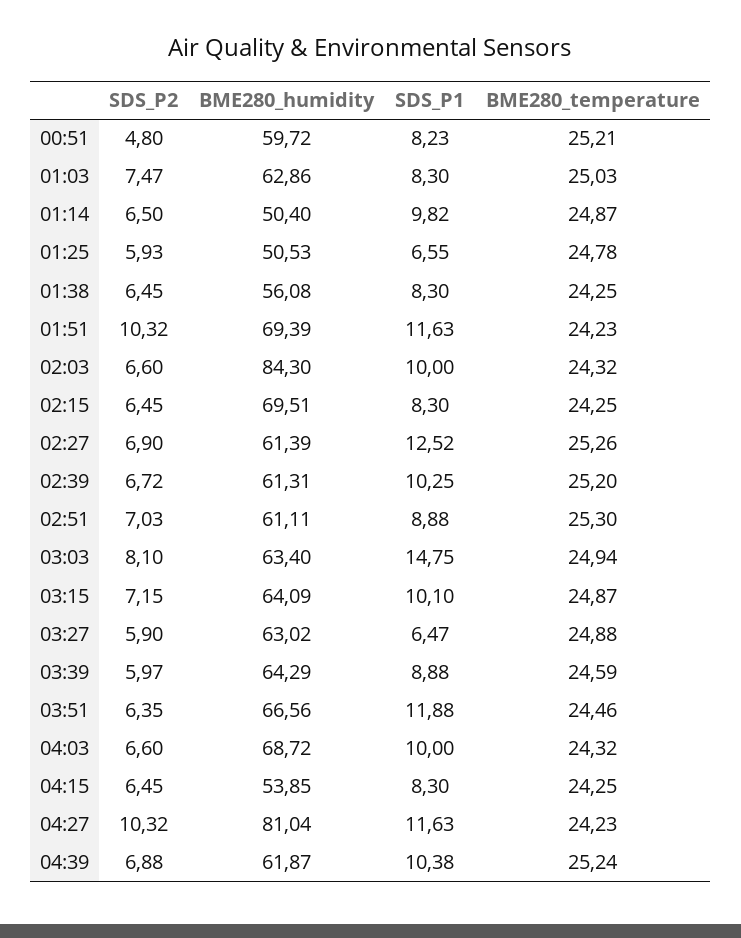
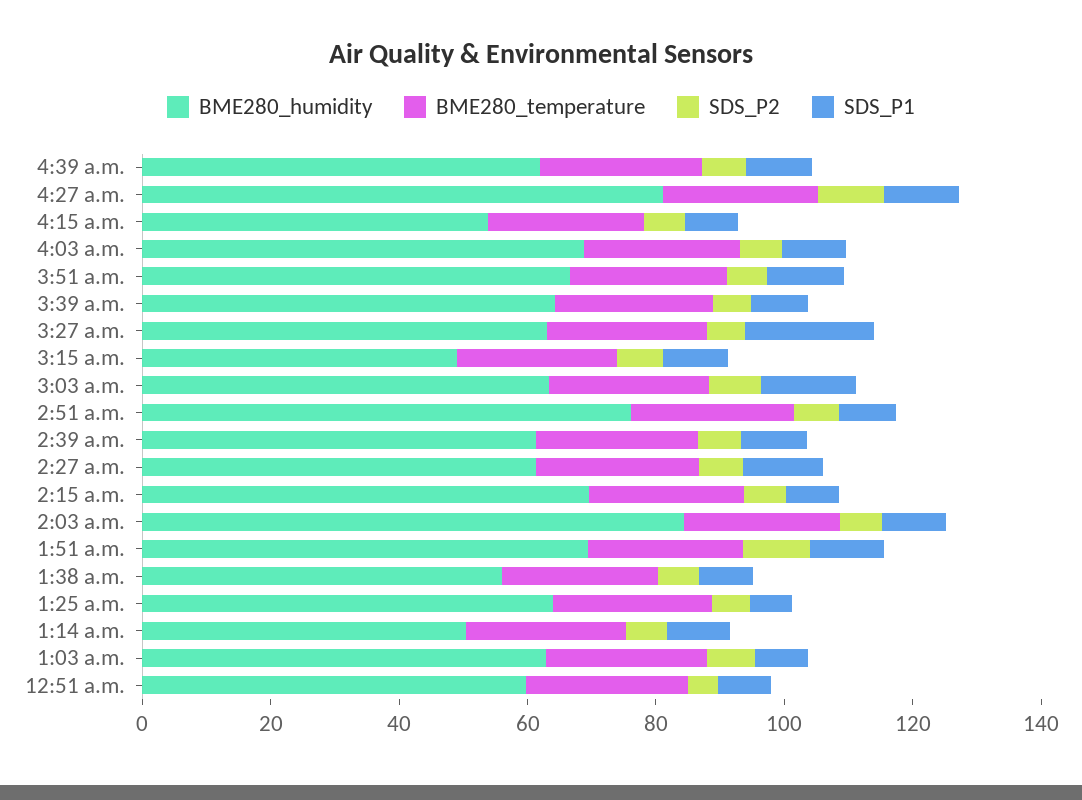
BME280_humidity, 01:25: 50.53 -> 65
BME280_humidity, 02:51: 61.11 -> 75
BME280_humidity, 03:15: 64.09 -> 50
SDS_P1, 03:27: 6.47 -> 20

